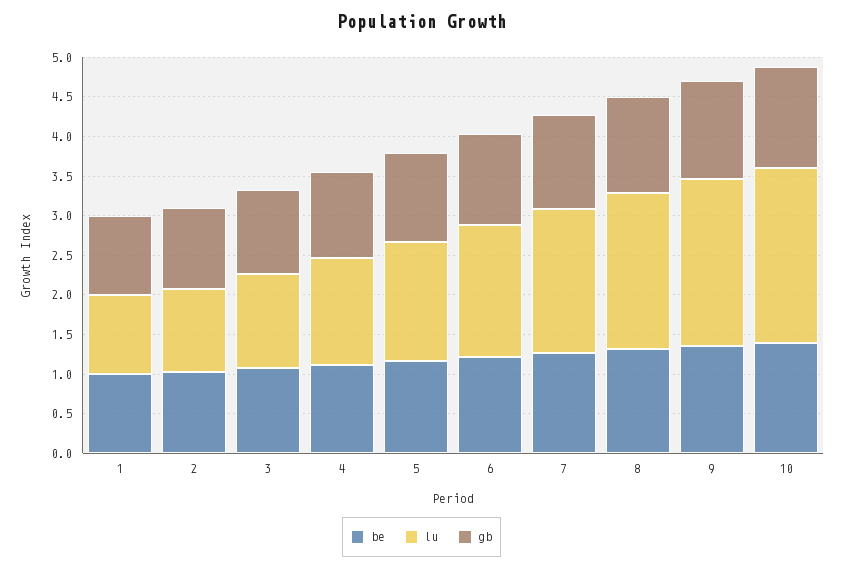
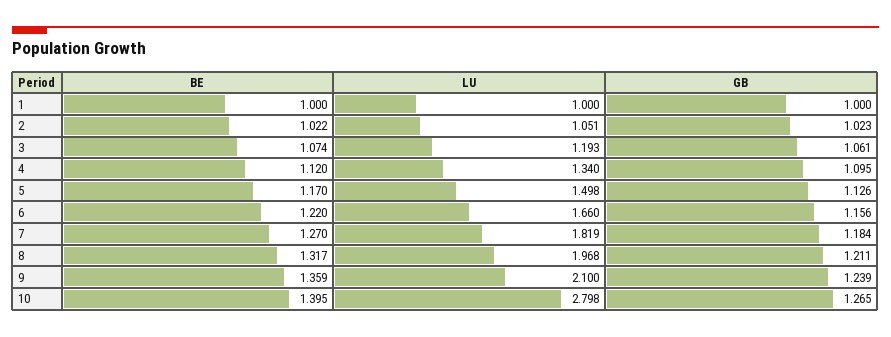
lu, 10: 2.25 -> 2.798

